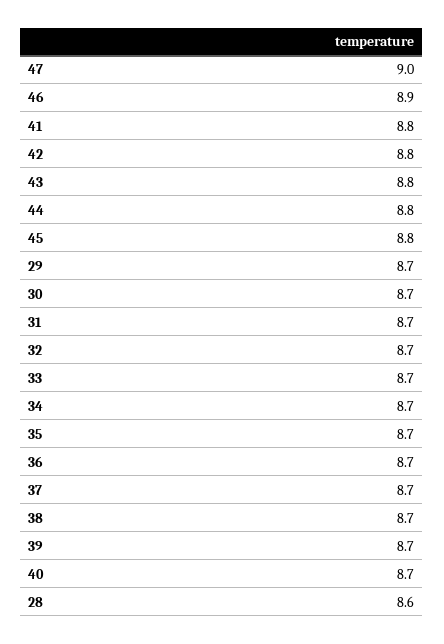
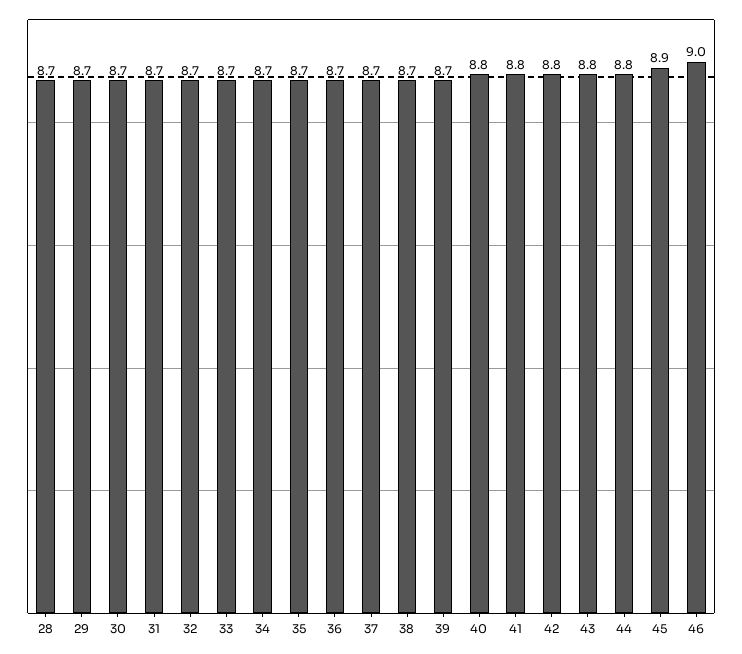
47: 9 -> none
46: 8.9 -> 9
45: 8.8 -> 8.9
40: 8.7 -> 8.8
28: 8.6 -> 8.7

